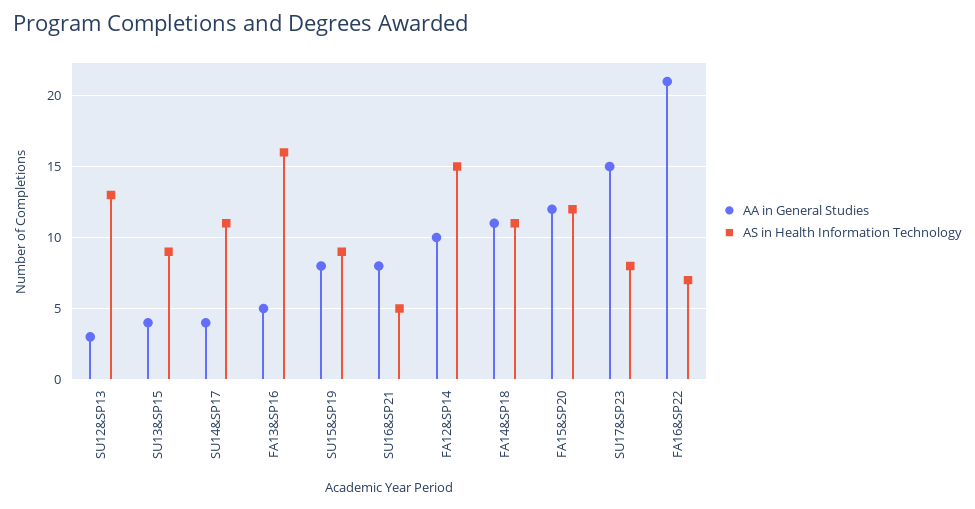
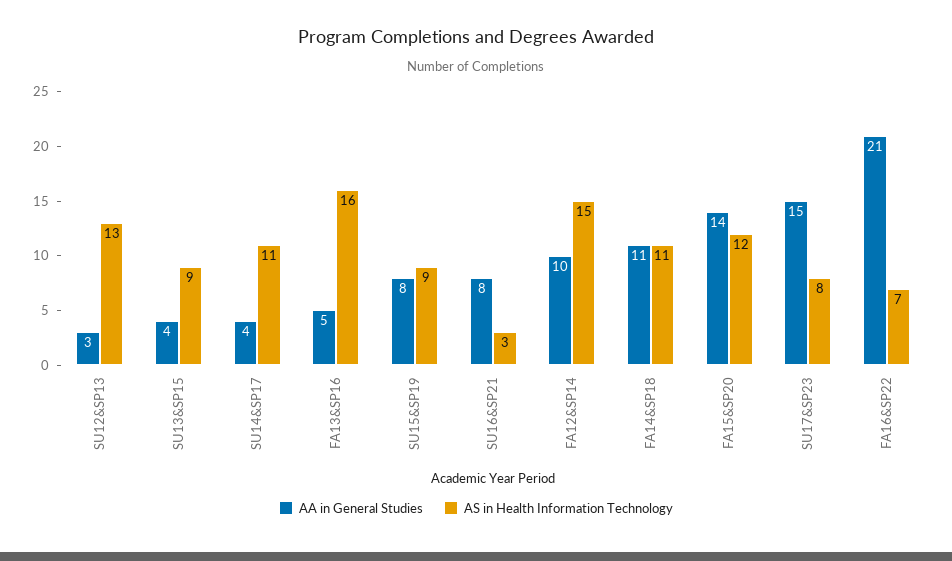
AS in Health Information Technology, SU16&SP21: 5 -> 3
AA in General Studies, FA15&SP20: 12 -> 14

